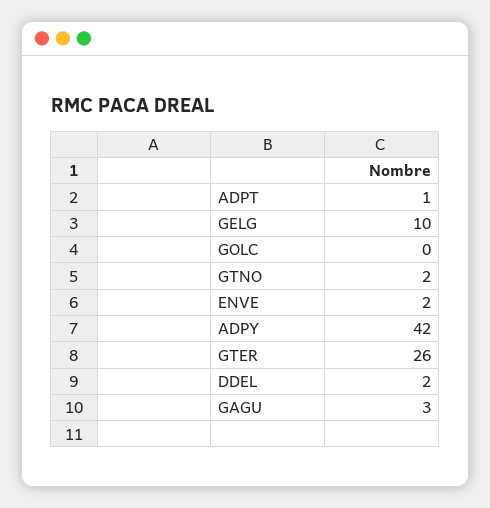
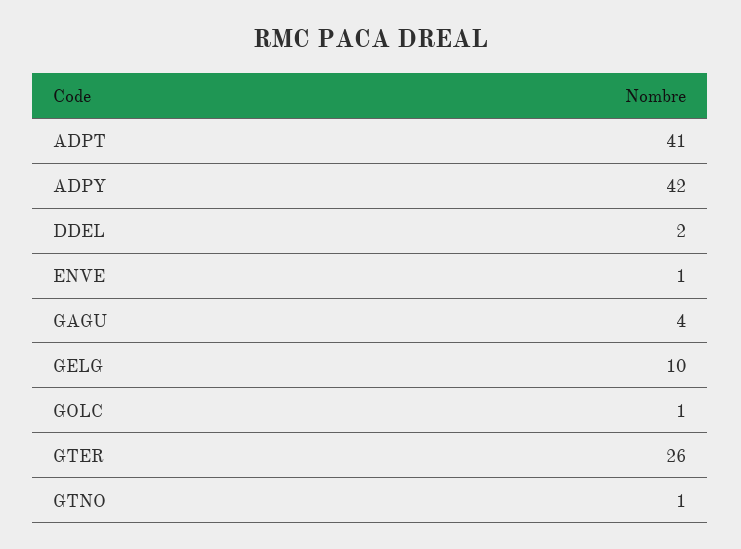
ADPT: 1 -> 41
GOLC: 0 -> 1
GTNO: 2 -> 1
ENVE: 2 -> 1
GAGU: 3 -> 4

